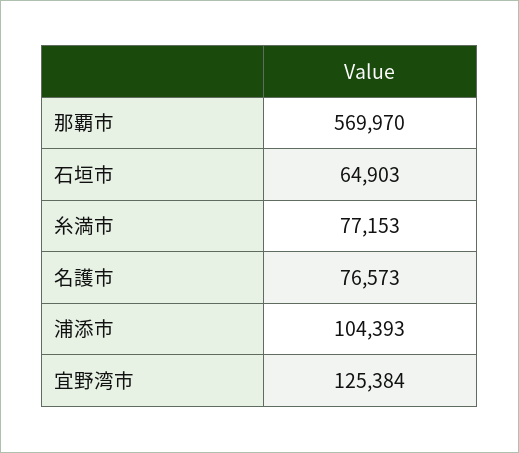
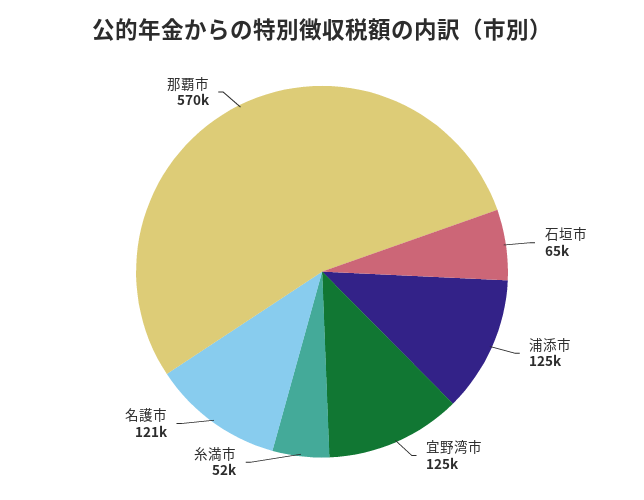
糸満市: 77153 -> 52000
名護市: 76573 -> 121000
浦添市: 104393 -> 125000

